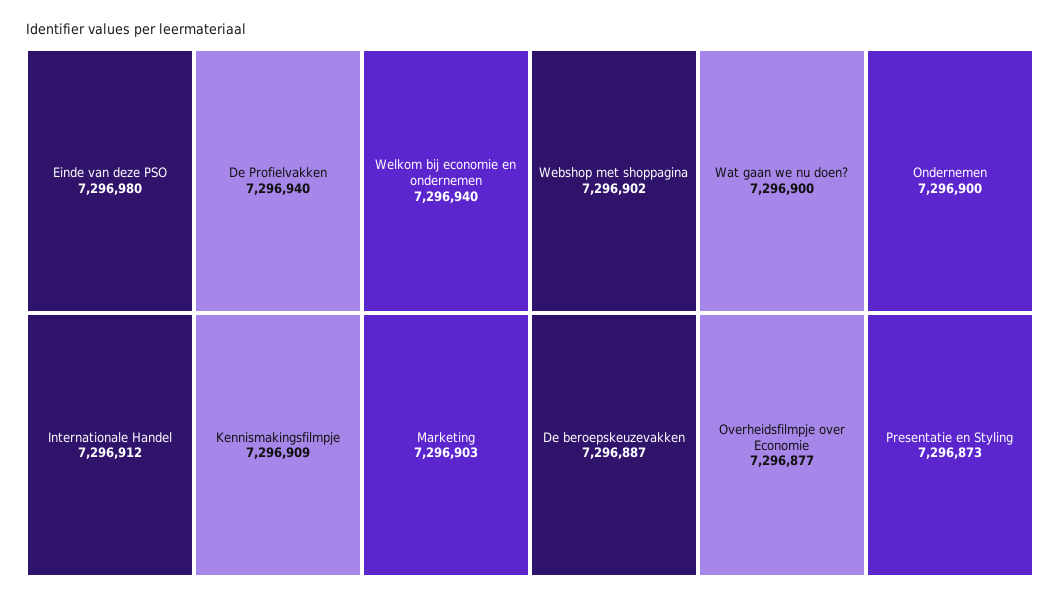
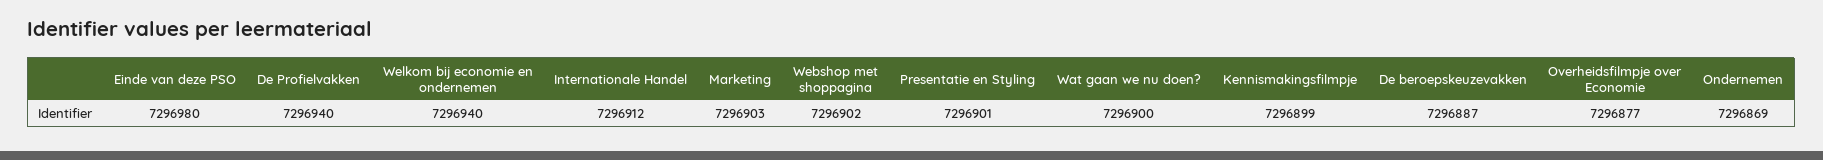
Kennismakingsfilmpje: 7296909 -> 7296899
Ondernemen: 7296900 -> 7296869
Presentatie en Styling: 7296873 -> 7296901

